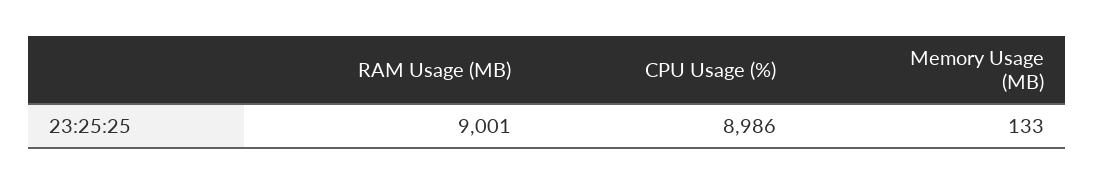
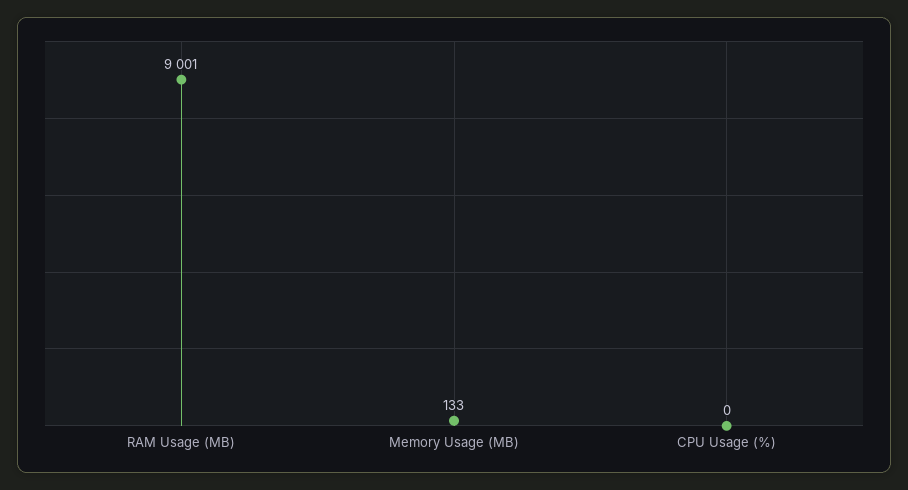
CPU Usage (%): 8986 -> 0

